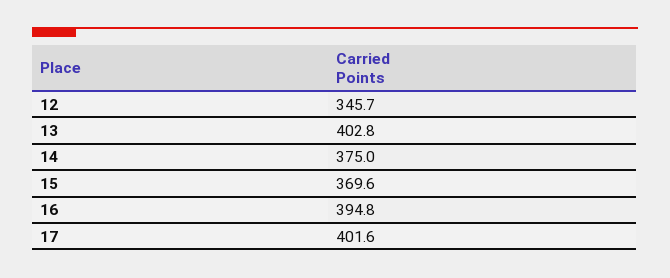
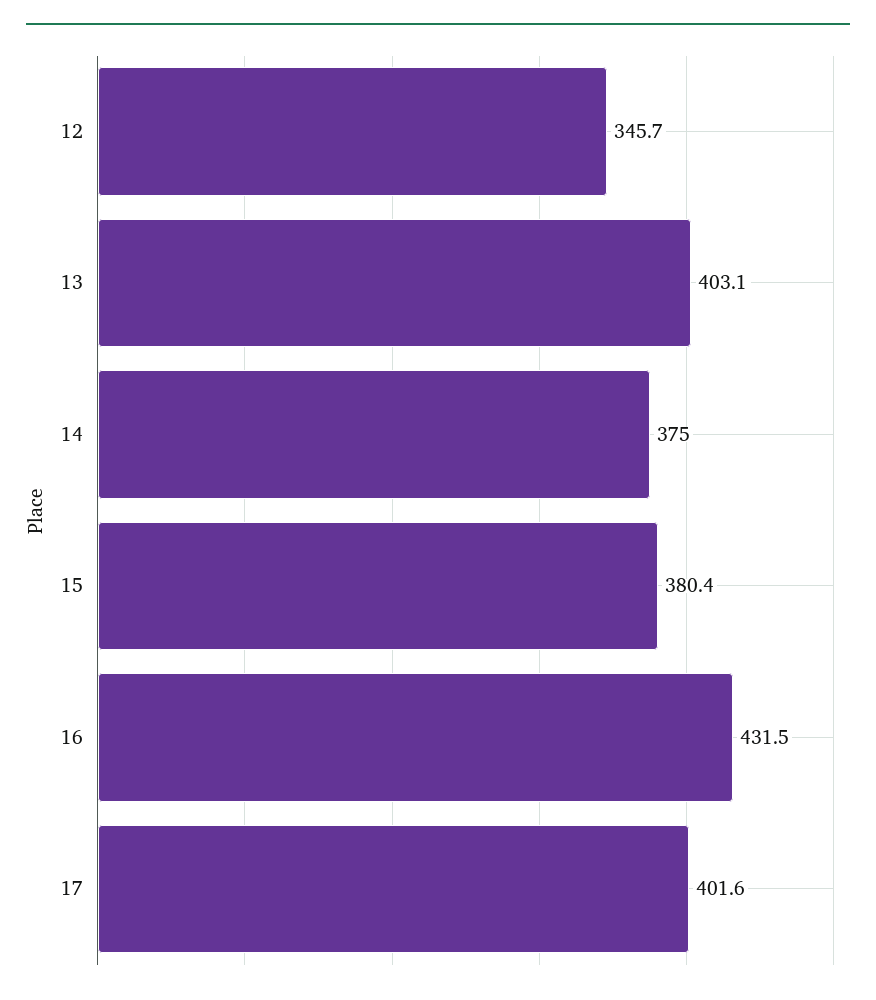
13: 402.8 -> 403.1
15: 369.6 -> 380.4
16: 394.8 -> 431.5

